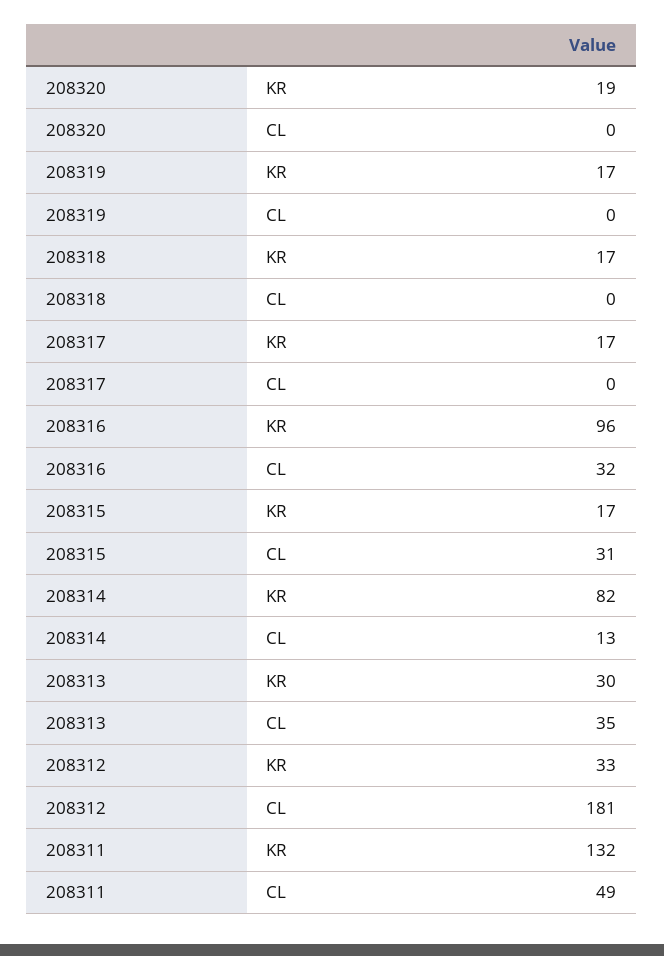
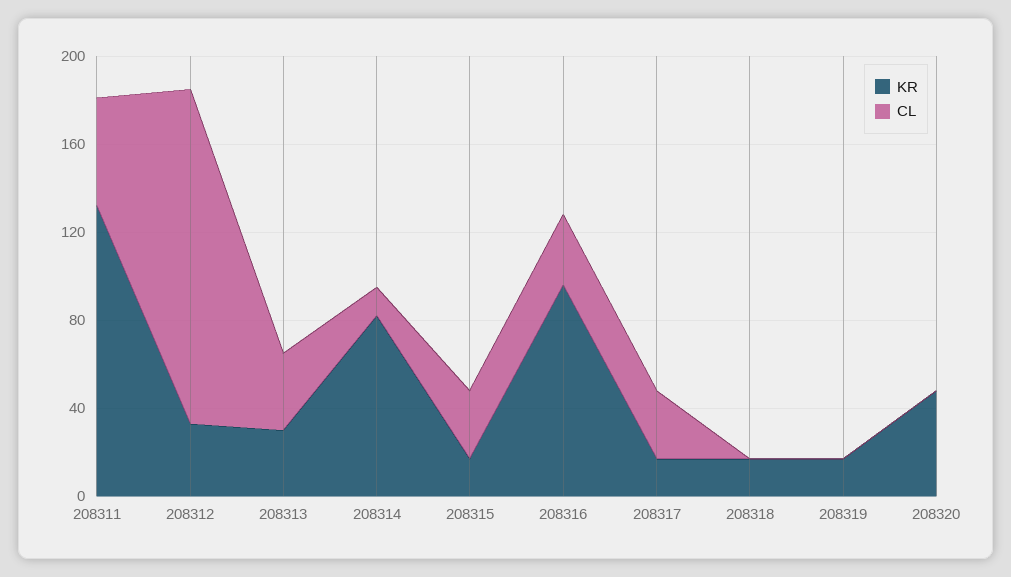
KR, 208320: 19 -> 50
CL, 208317: 0 -> 30
CL, 208312: 181 -> 150

